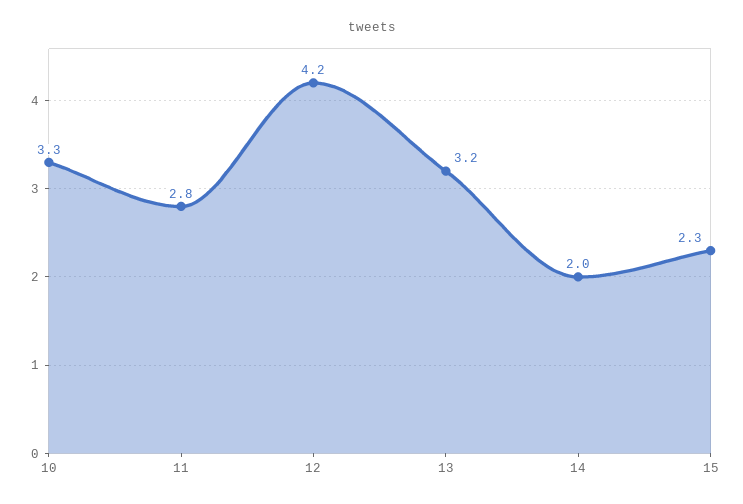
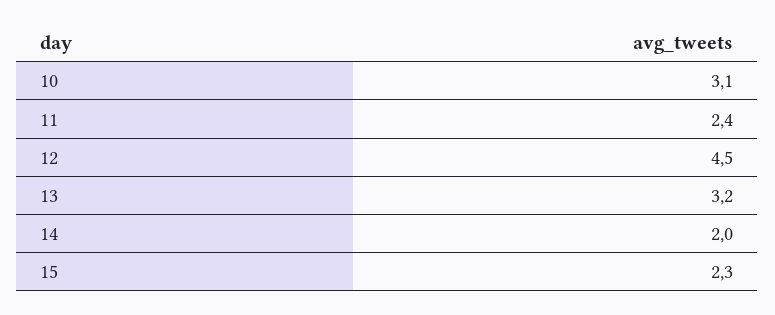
10: 3.3 -> 3.1
11: 2.8 -> 2.4
12: 4.2 -> 4.5

